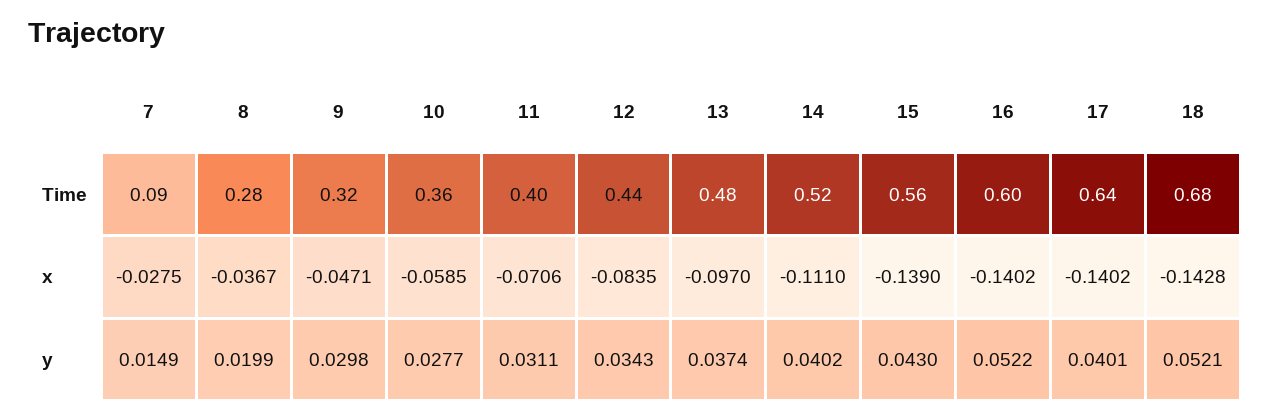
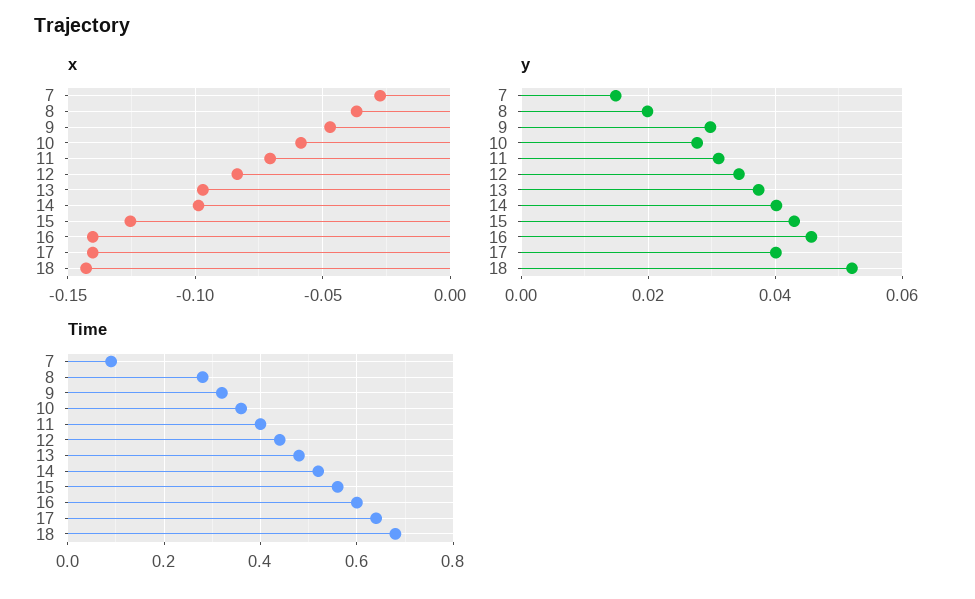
x, 14: -0.111 -> -0.1
x, 15: -0.139 -> -0.125
y, 16: 0.0522 -> 0.046

